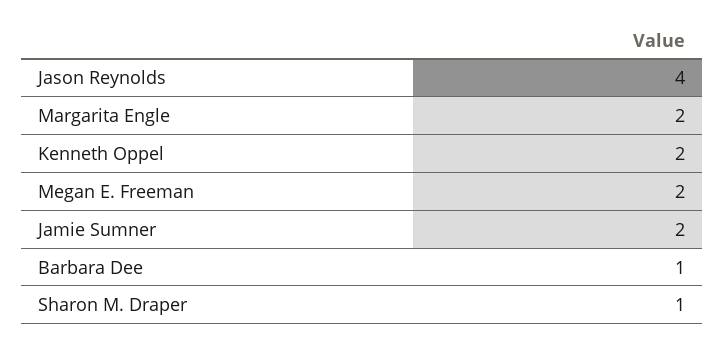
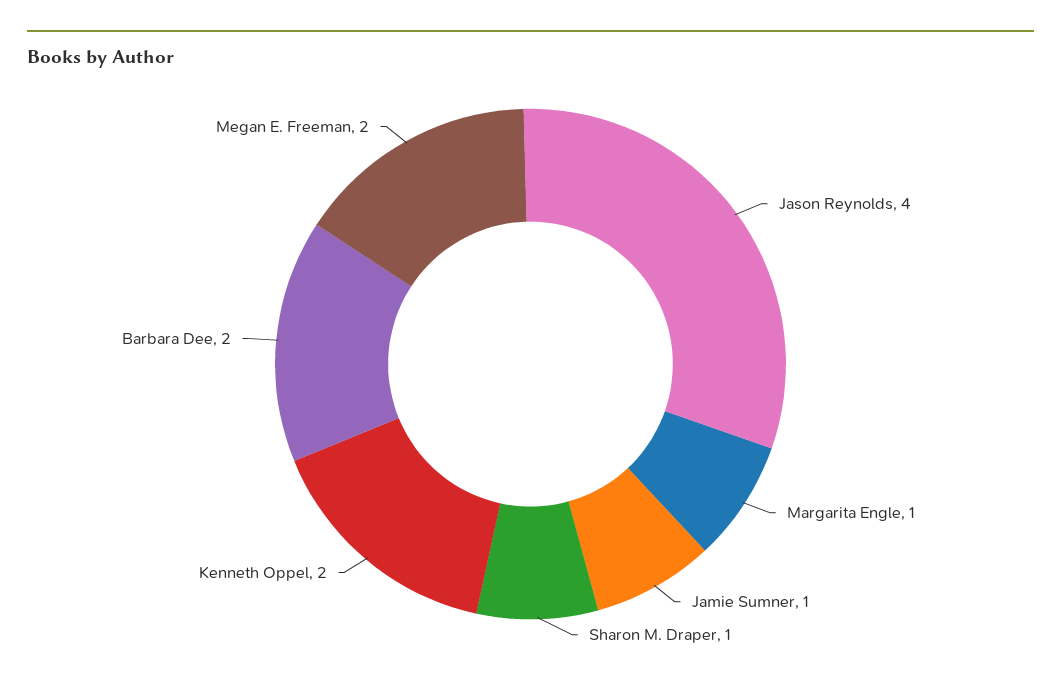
Margarita Engle: 2 -> 1
Jamie Sumner: 2 -> 1
Barbara Dee: 1 -> 2

